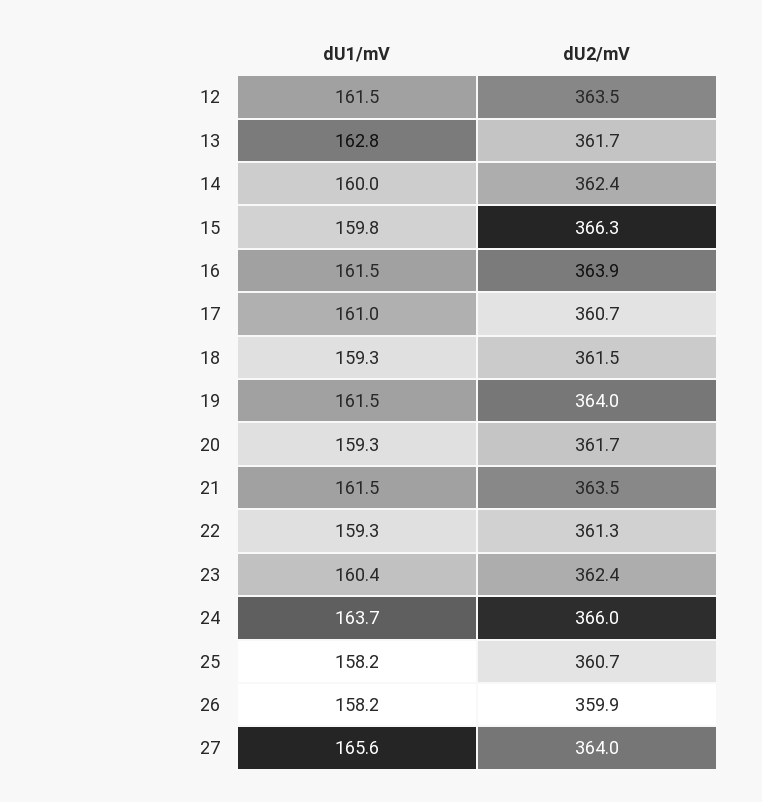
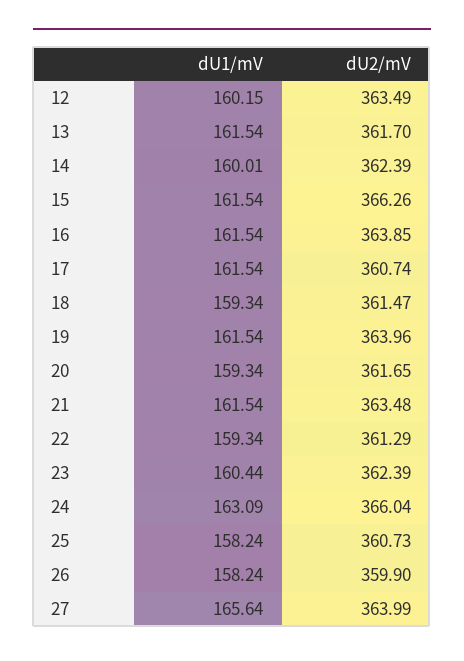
dU1/mV, 12: 161.5 -> 160.15
dU1/mV, 13: 162.8 -> 161.54
dU1/mV, 15: 159.8 -> 161.54
dU1/mV, 17: 161 -> 161.54
dU1/mV, 24: 163.7 -> 163.09

